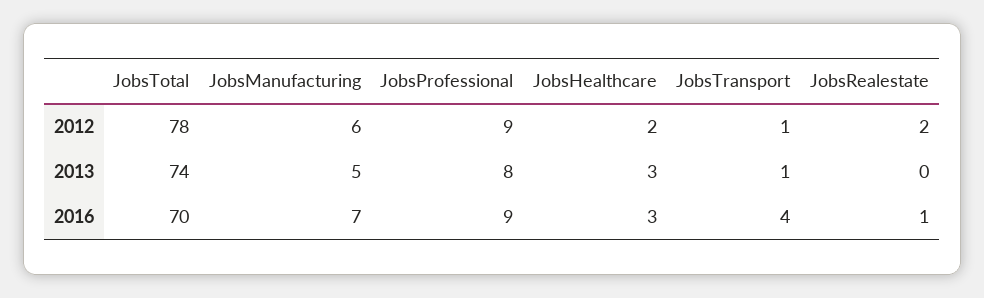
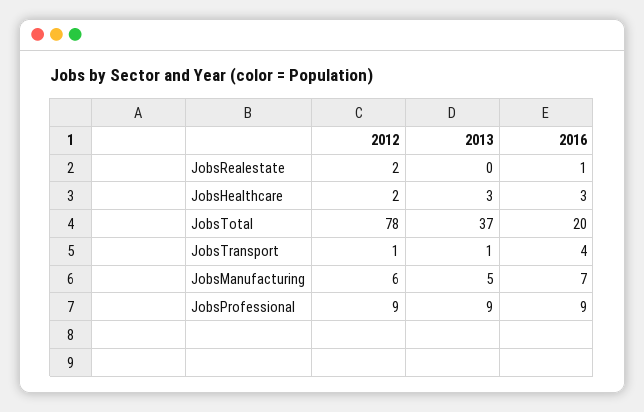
JobsTotal, 2013: 74 -> 37
JobsProfessional, 2013: 8 -> 9
JobsTotal, 2016: 70 -> 20

